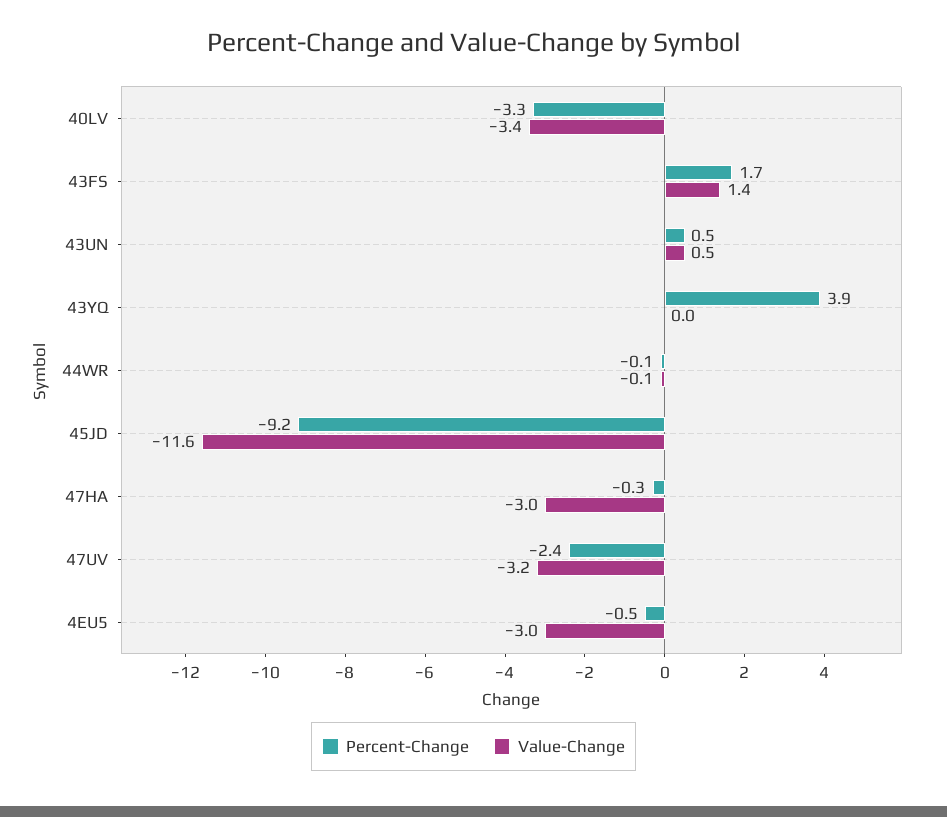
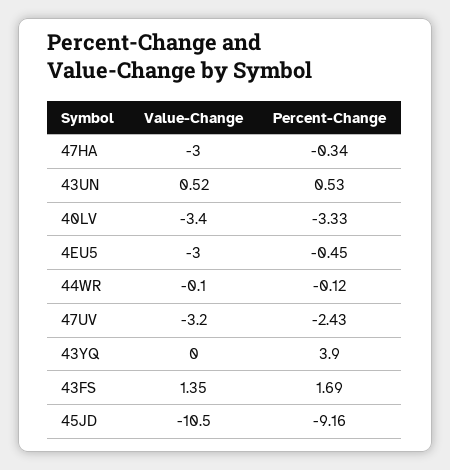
Value-Change, 45JD: -11.6 -> -10.5

